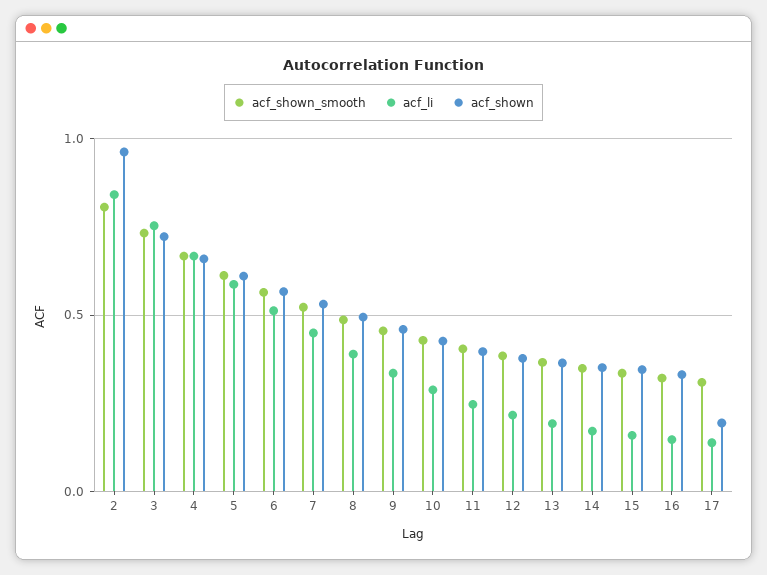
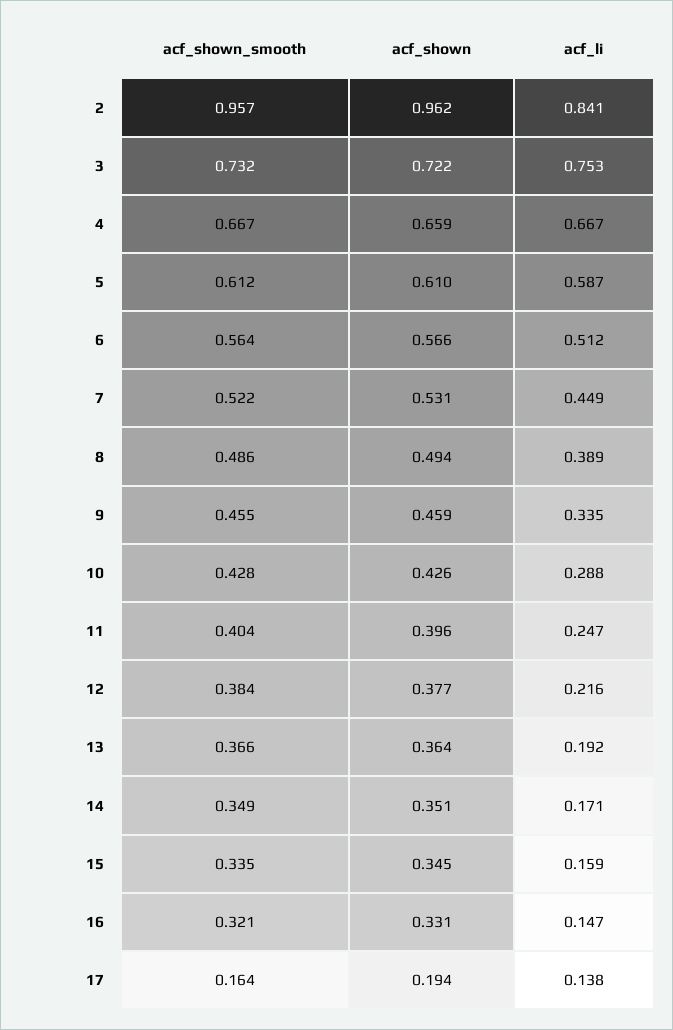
acf_shown_smooth, 2: 0.8 -> 0.957
acf_shown_smooth, 17: 0.3 -> 0.164

